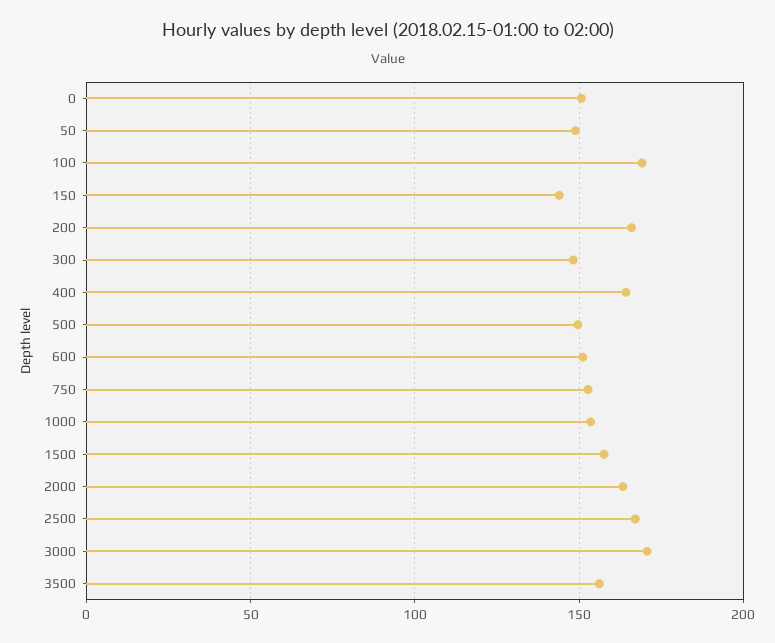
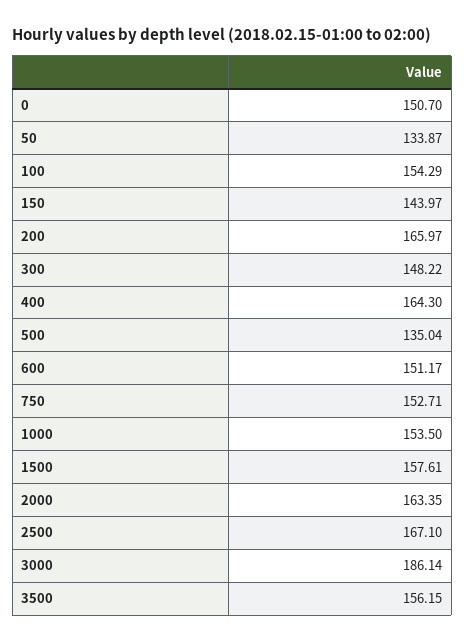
50: 150 -> 133.87
100: 170 -> 154.29
500: 150 -> 135.04
3000: 170 -> 186.14

